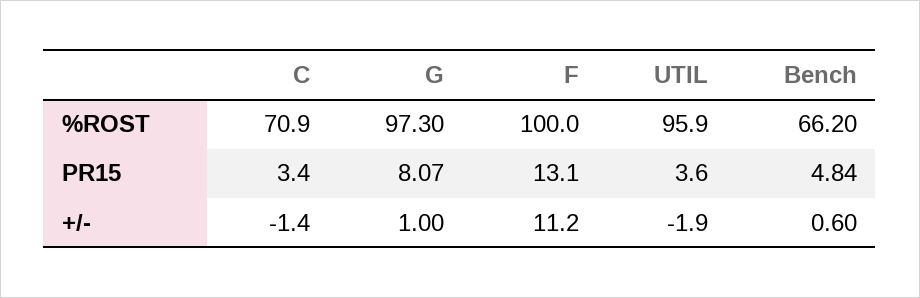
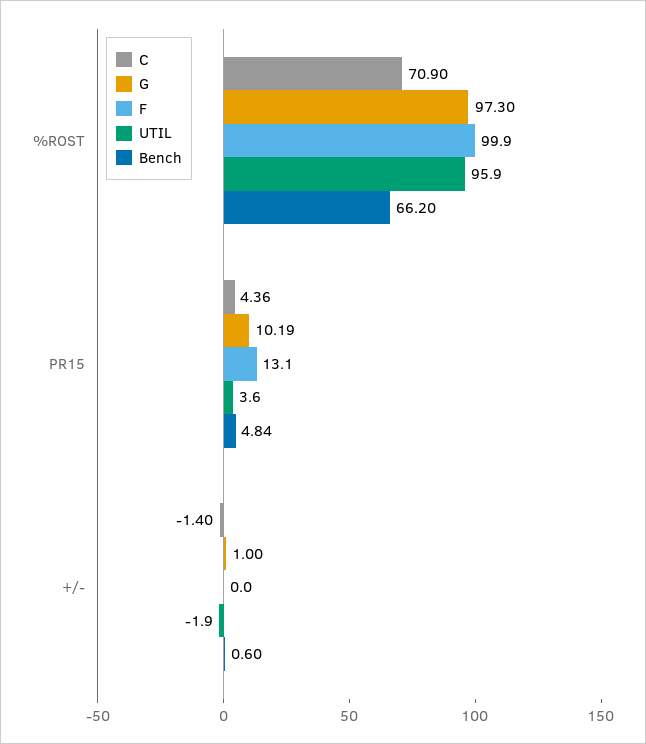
F, %ROST: 100 -> 99.9
C, PR15: 3.4 -> 4.36
G, PR15: 8.07 -> 10.19
F, +/-: 11.2 -> 0

